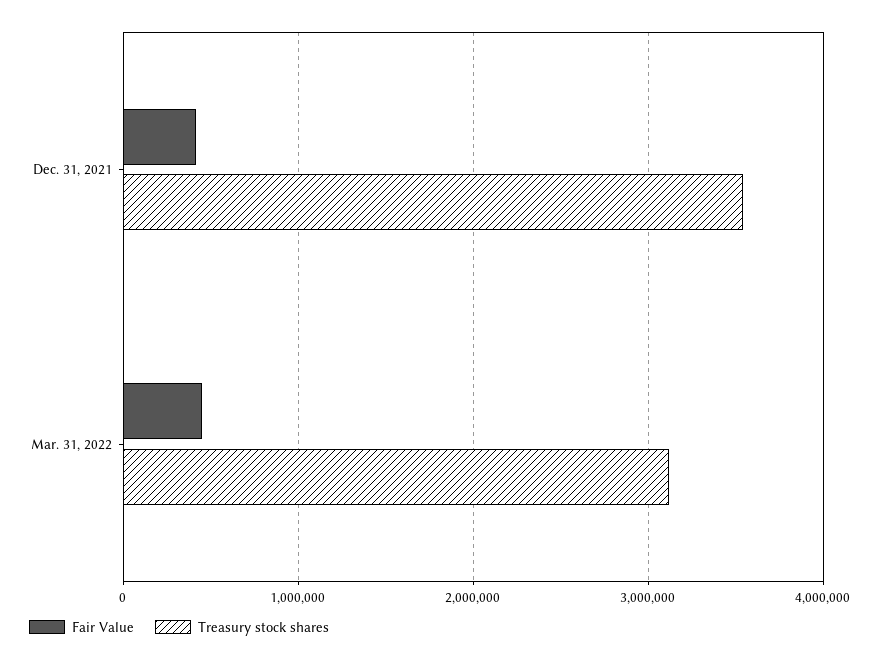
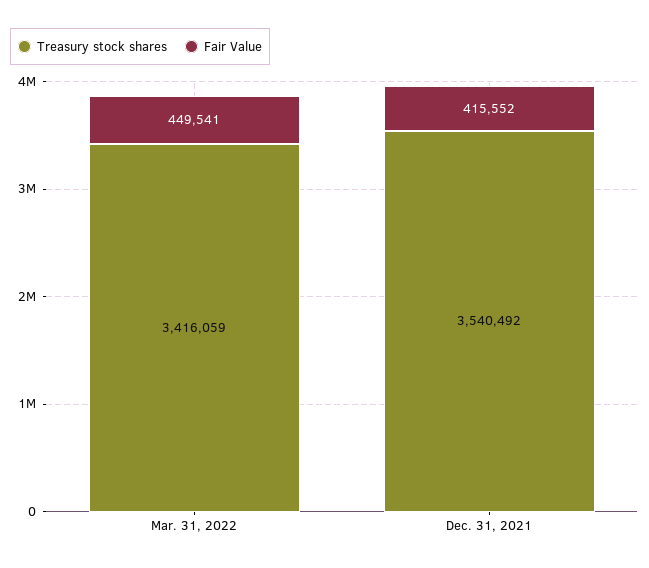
Treasury stock shares, Mar. 31, 2022: 3100000 -> 3416059

